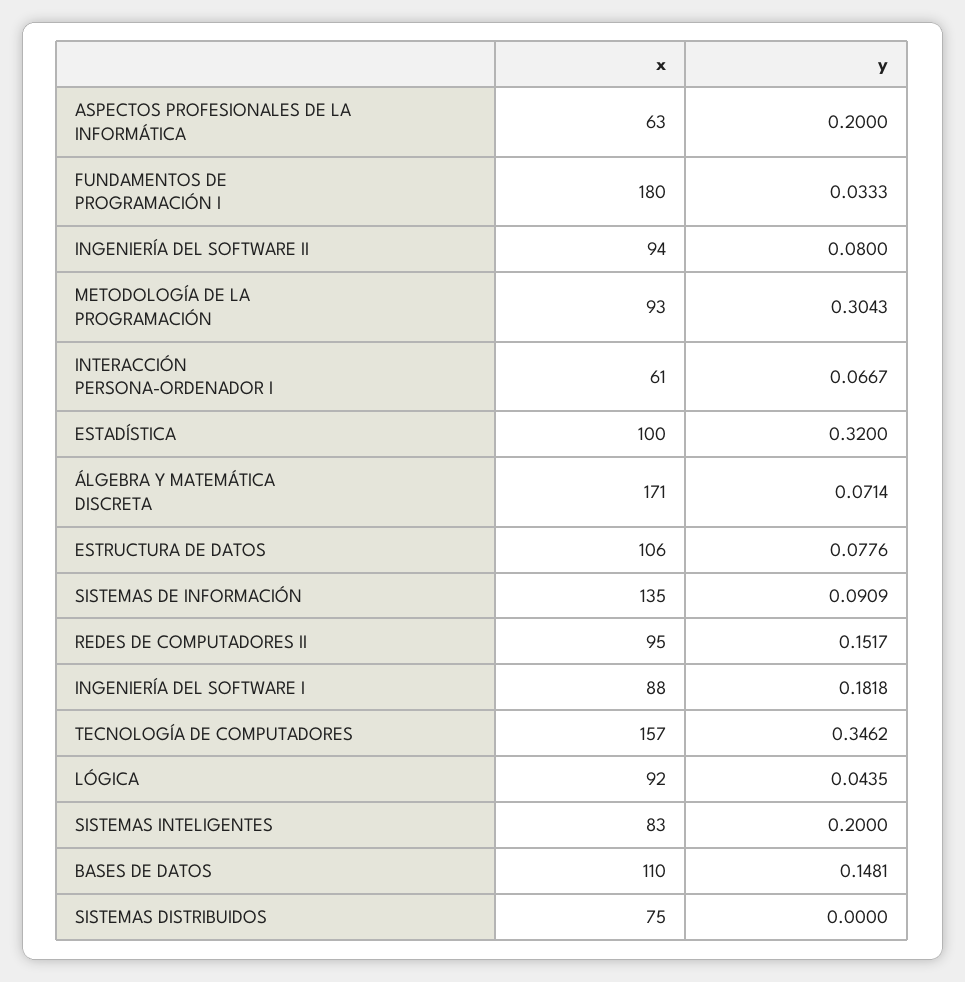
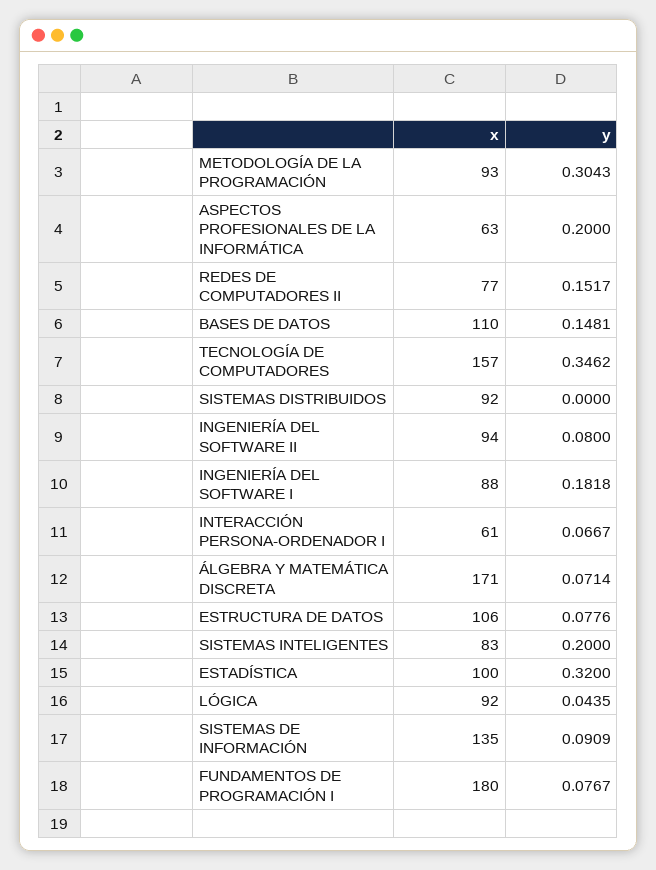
y, FUNDAMENTOS DE PROGRAMACIÓN I: 0.0333 -> 0.0767
x, REDES DE COMPUTADORES II: 95 -> 77
x, SISTEMAS DISTRIBUIDOS: 75 -> 92

